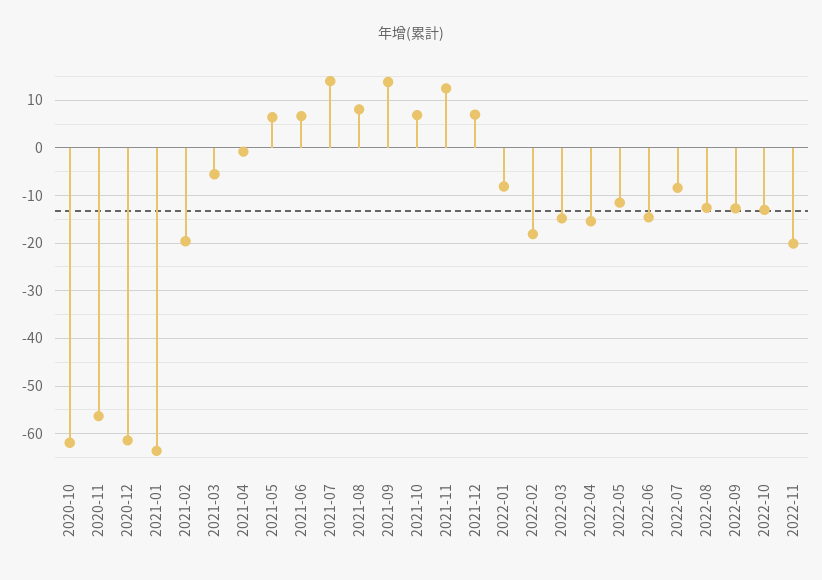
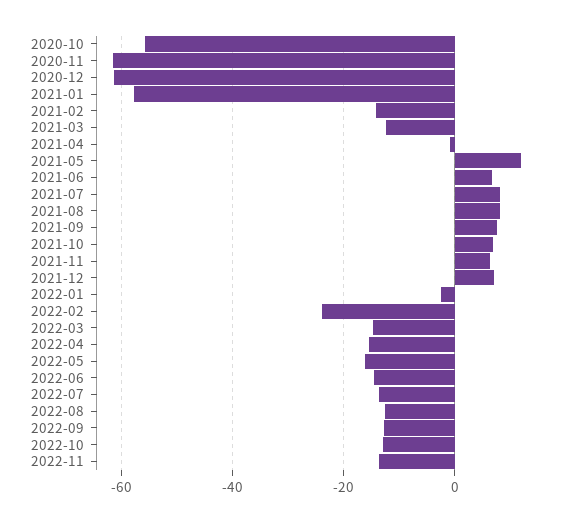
2020-10: -62 -> -56
2020-11: -56 -> -62
2021-01: -64 -> -58
2021-02: -20 -> -14
2021-03: -6 -> -12
2021-05: 6 -> 12
2021-07: 14 -> 8
2021-09: 14 -> 8
2021-11: 12 -> 6
2022-01: -8 -> -2
2022-02: -18 -> -24
2022-05: -12 -> -16
2022-07: -8 -> -14
2022-11: -20 -> -14

